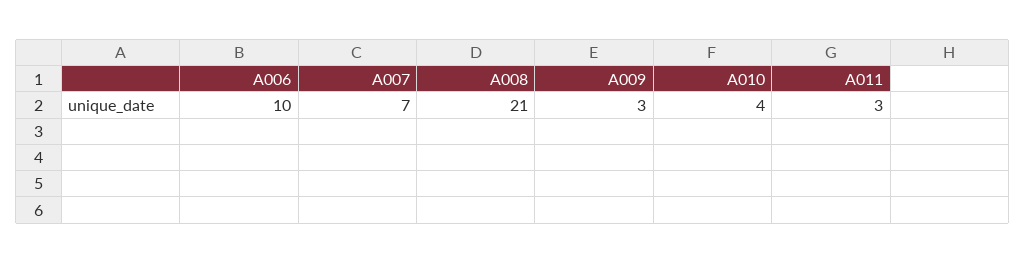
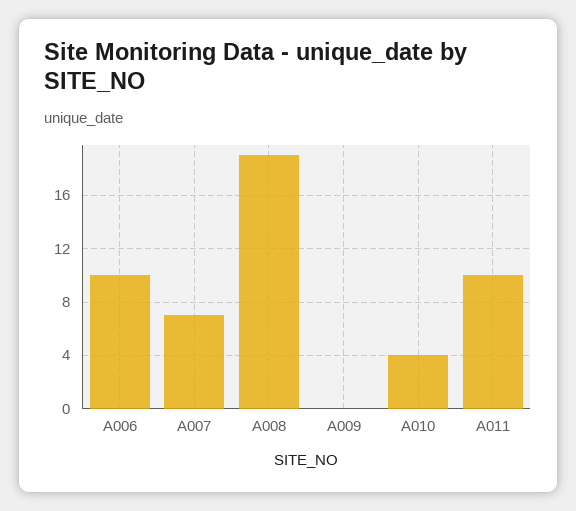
A008: 21 -> 19
A009: 3 -> 0
A011: 3 -> 10

